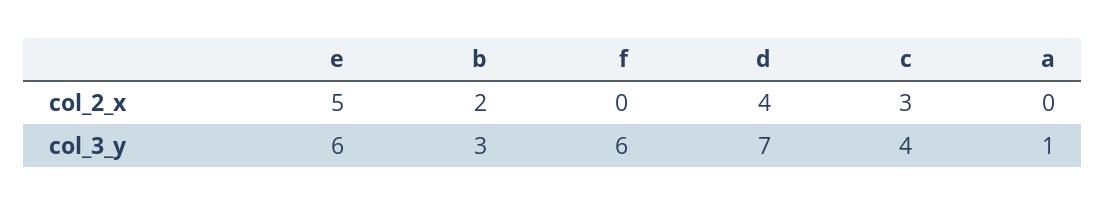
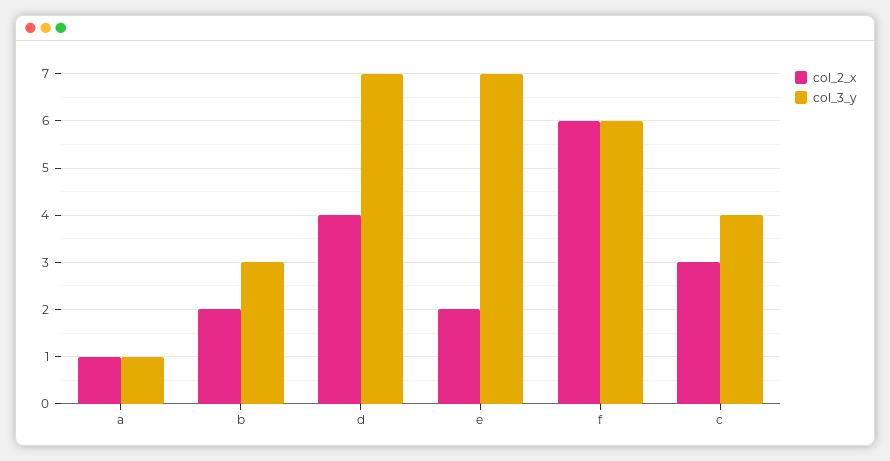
col_2_x, e: 5 -> 2
col_2_x, f: 0 -> 6
col_2_x, a: 0 -> 1
col_3_y, e: 6 -> 7

